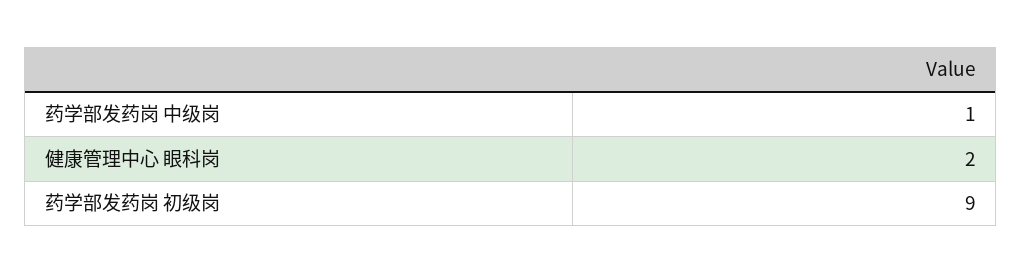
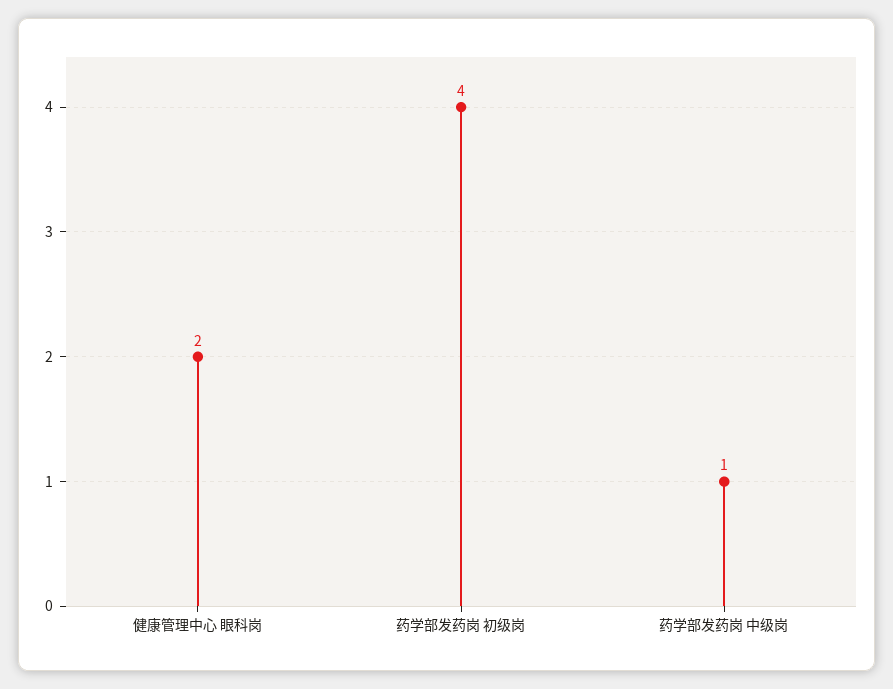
药学部发药岗 初级岗: 9 -> 4

